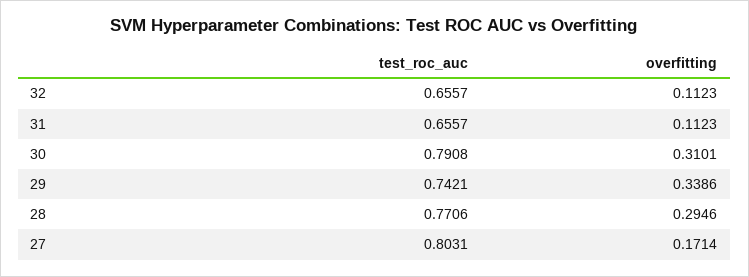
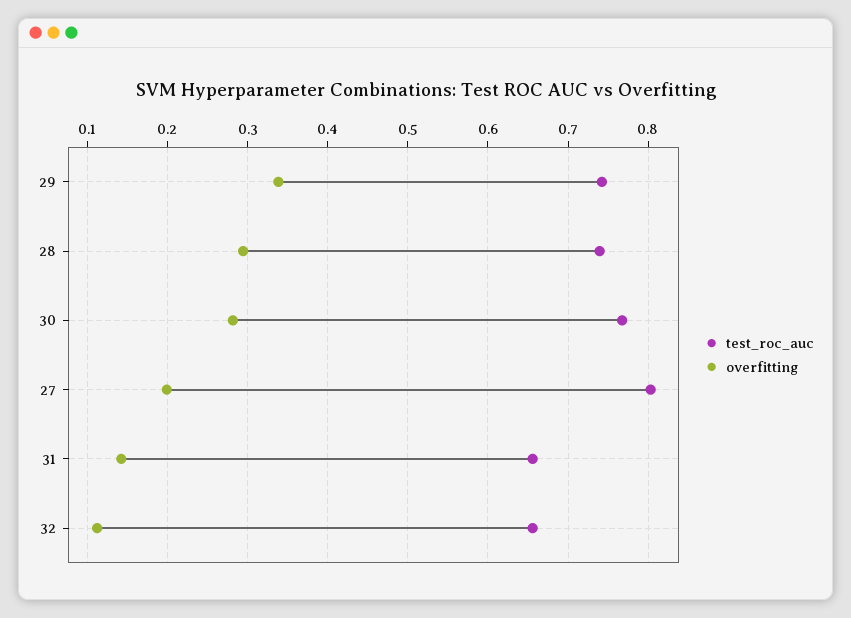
overfitting, 31: 0.1123 -> 0.14
test_roc_auc, 30: 0.7908 -> 0.77
overfitting, 30: 0.3101 -> 0.28
test_roc_auc, 28: 0.7706 -> 0.74
overfitting, 27: 0.1714 -> 0.2

